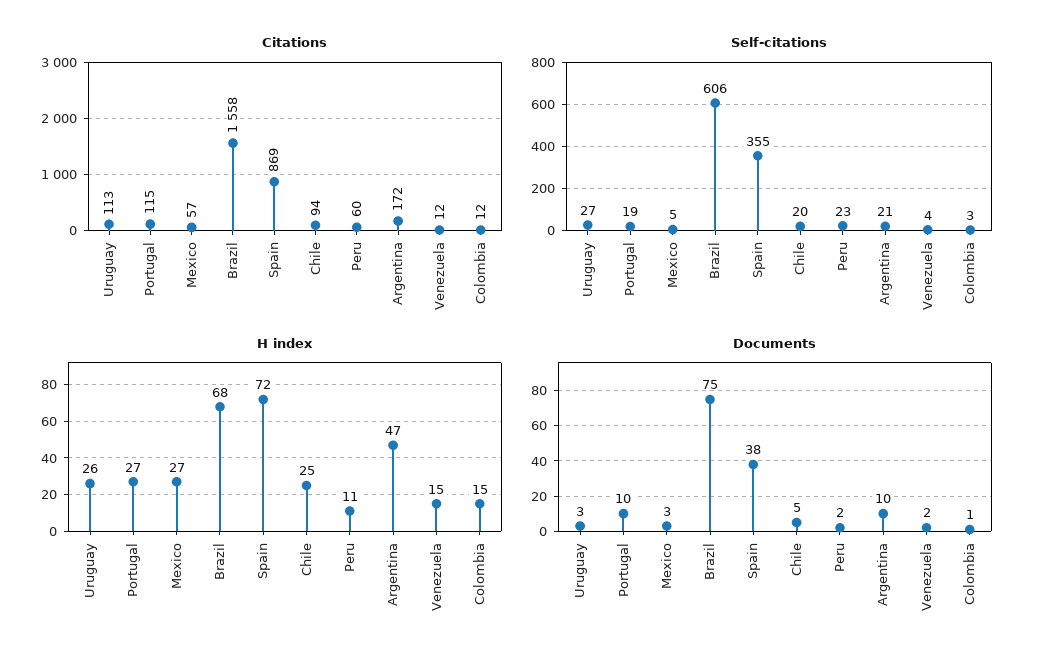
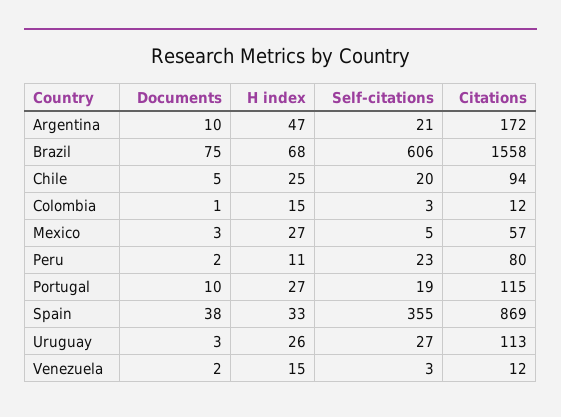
Citations, Peru: 60 -> 80
Self-citations, Venezuela: 4 -> 3
H index, Spain: 72 -> 33

